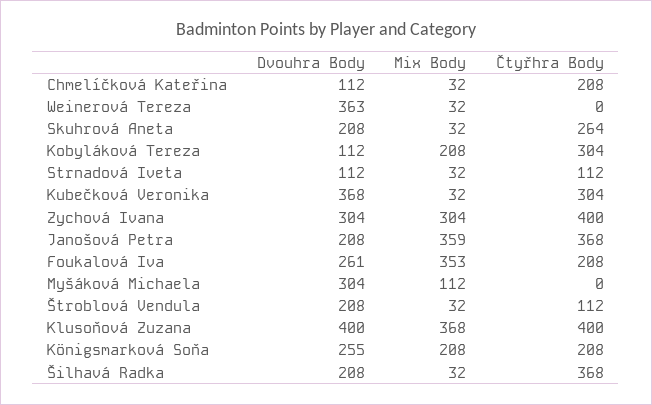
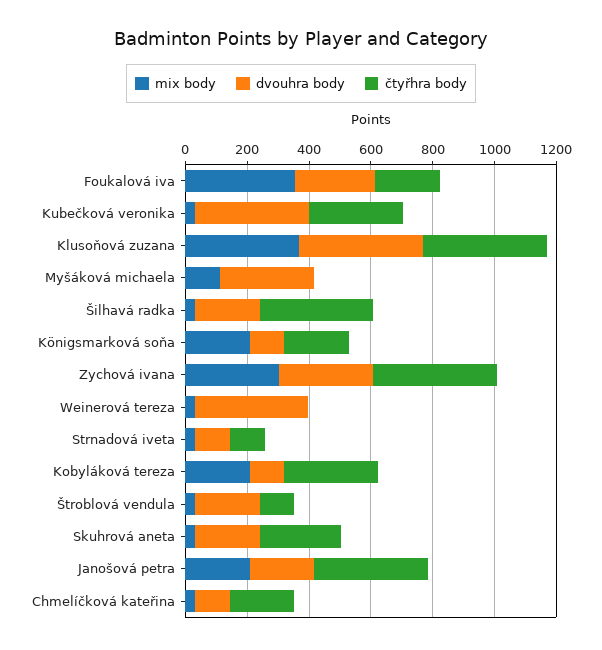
Mix Body, Janošová Petra: 359 -> 200
Dvouhra Body, Königsmarková Soňa: 255 -> 100

